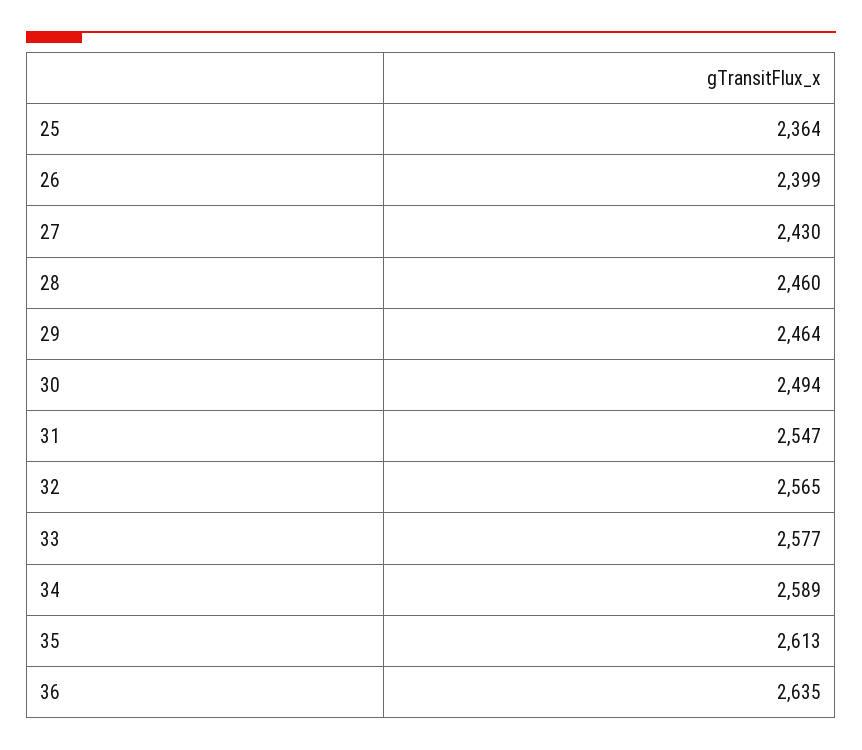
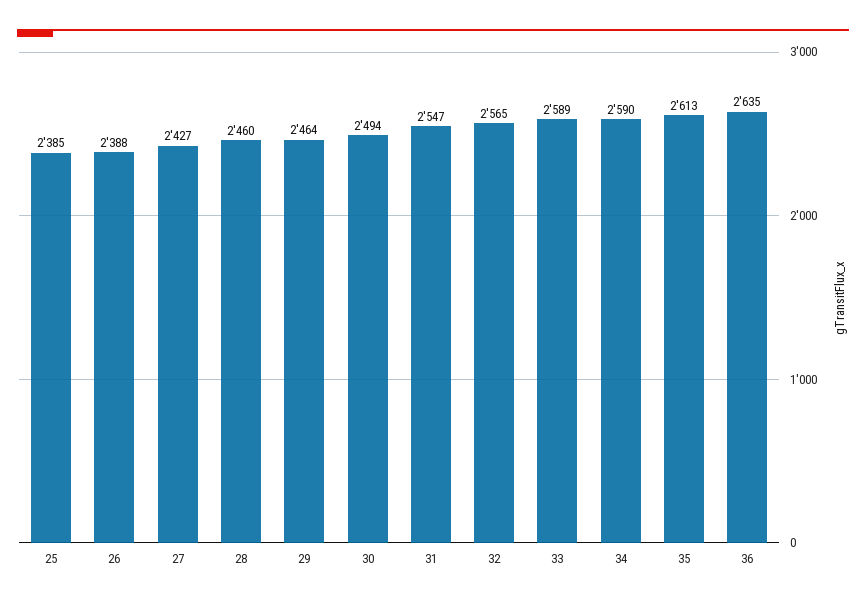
25: 2364 -> 2385
26: 2399 -> 2388
27: 2430 -> 2427
33: 2577 -> 2589
34: 2589 -> 2590

